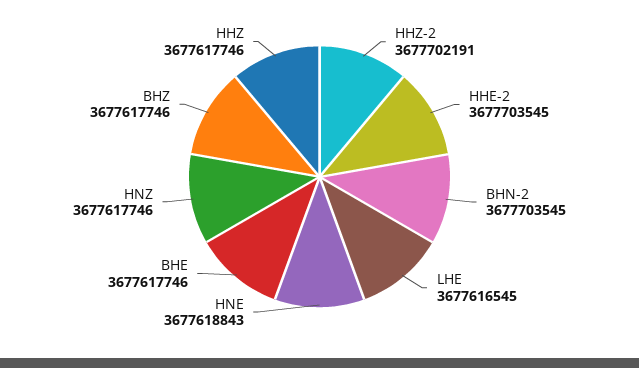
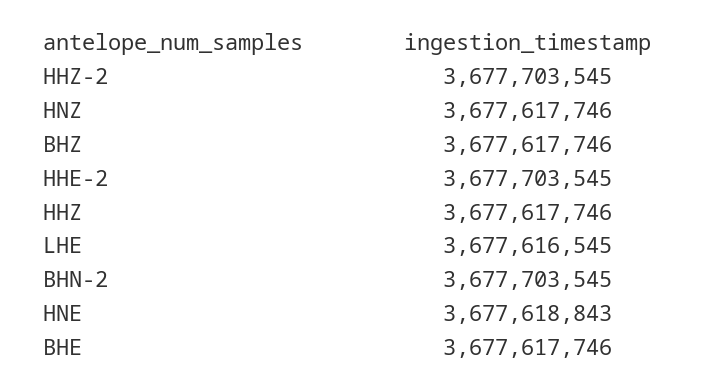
HHZ-2: 3677702191 -> 3677703545

